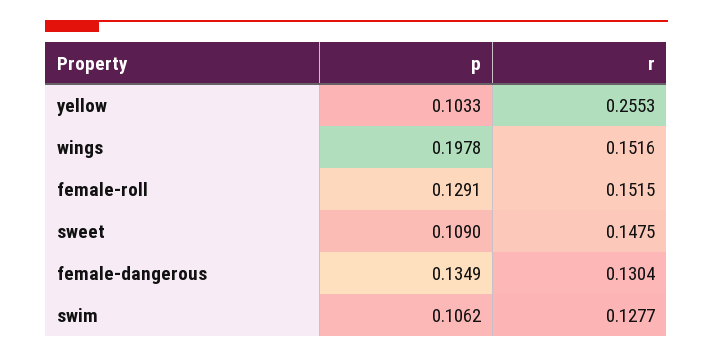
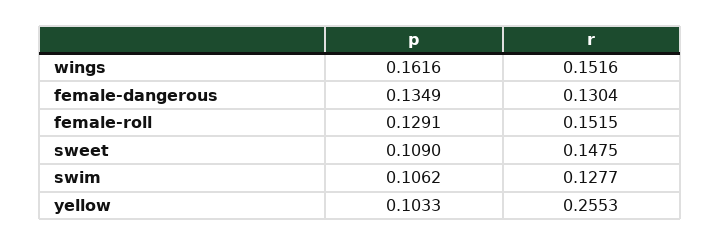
p, wings: 0.1978 -> 0.1616

